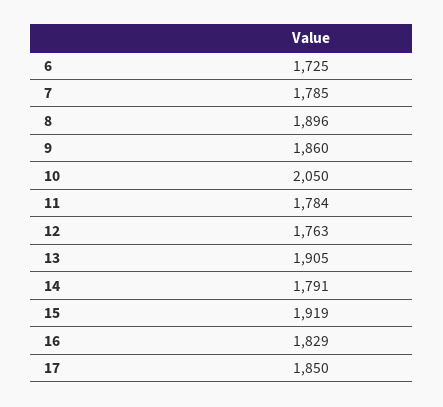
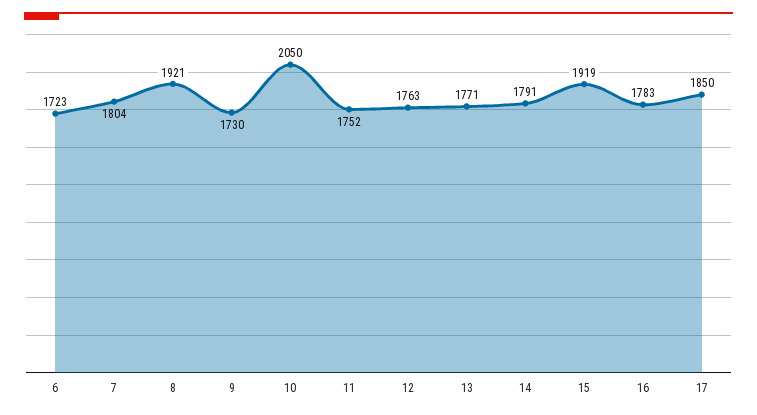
6: 1725 -> 1723
7: 1785 -> 1804
8: 1896 -> 1921
9: 1860 -> 1730
11: 1784 -> 1752
13: 1905 -> 1771
16: 1829 -> 1783

